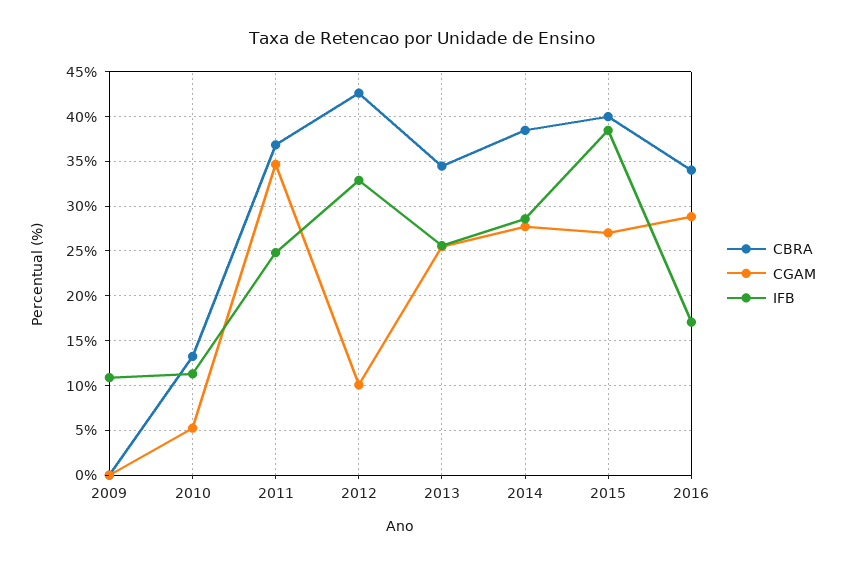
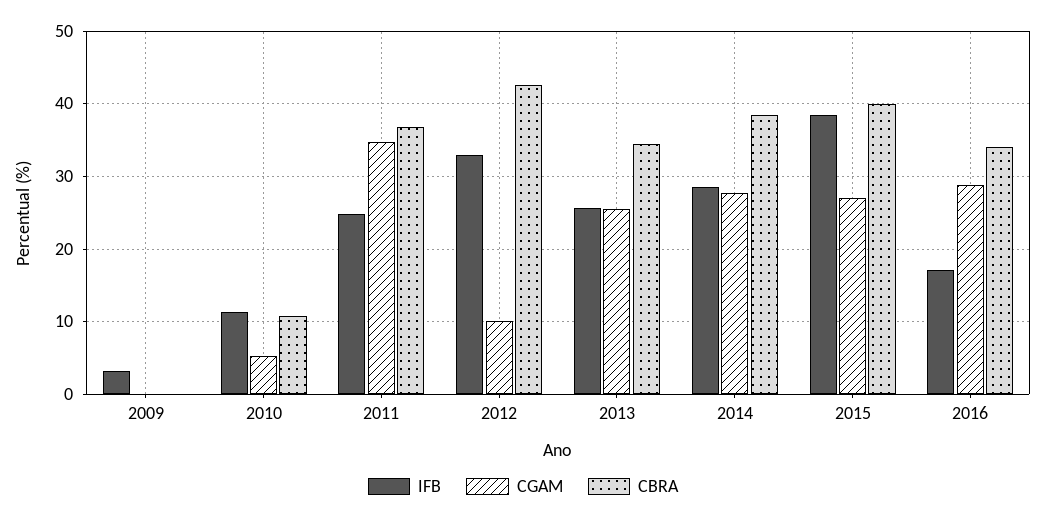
IFB, 2009: 11 -> 3
CBRA, 2010: 13 -> 11

